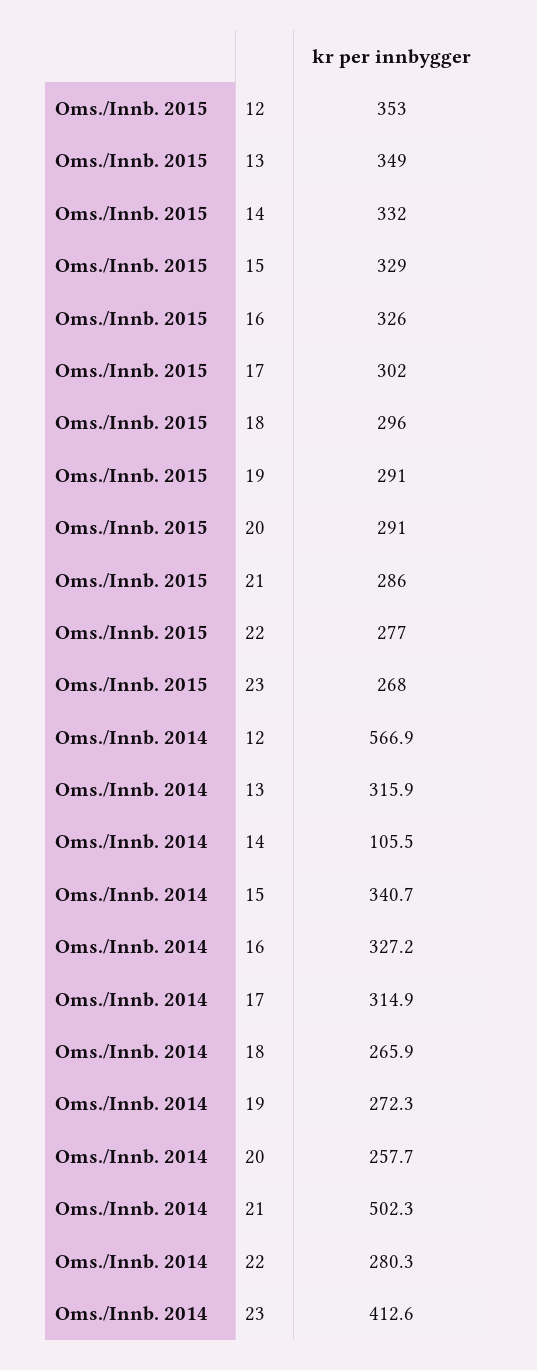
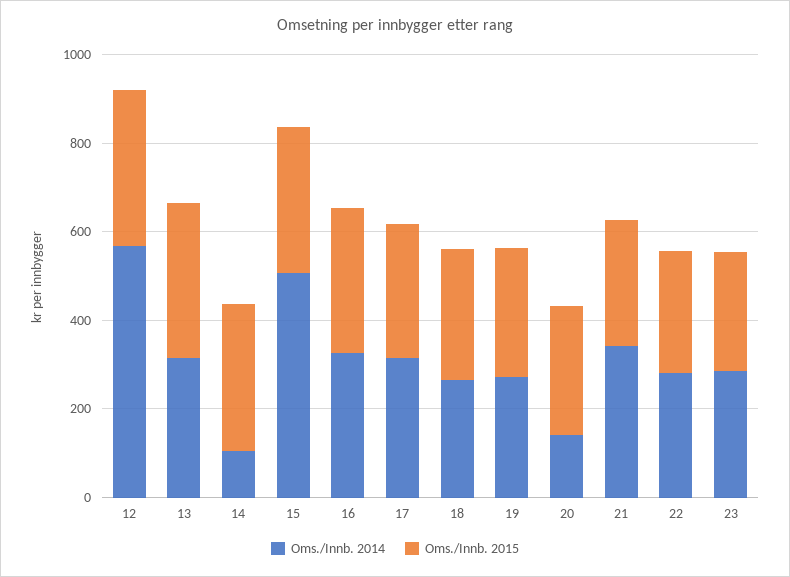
Oms./Innb. 2014, 15: 340.7 -> 500
Oms./Innb. 2014, 20: 257.7 -> 150
Oms./Innb. 2014, 21: 502.3 -> 350
Oms./Innb. 2014, 23: 412.6 -> 300

